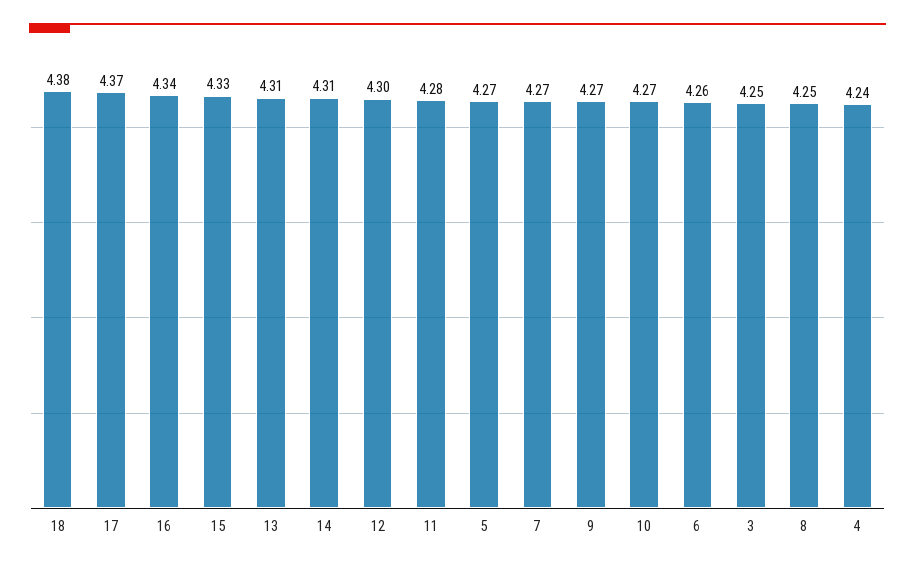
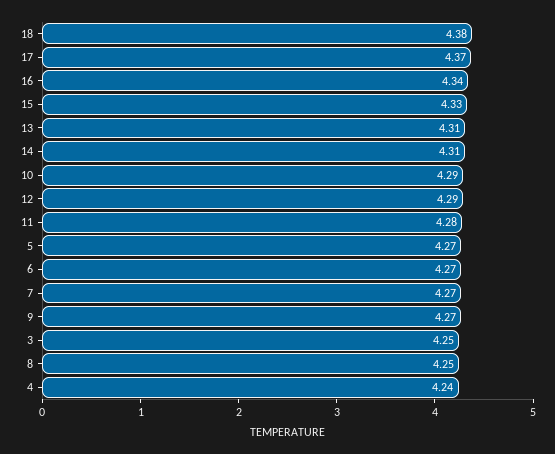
12: 4.3 -> 4.29
10: 4.27 -> 4.29
6: 4.26 -> 4.27

